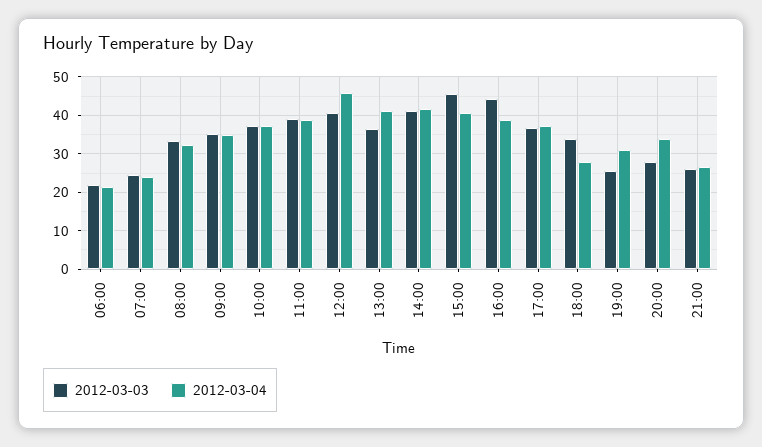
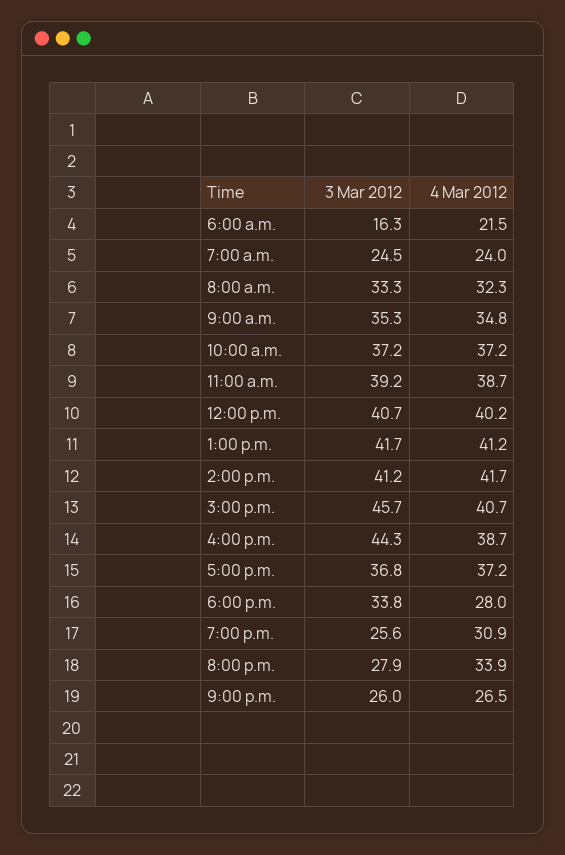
2012-03-03, 06:00: 22 -> 16.3
2012-03-04, 12:00: 46 -> 40.2
2012-03-03, 13:00: 36 -> 41.7

